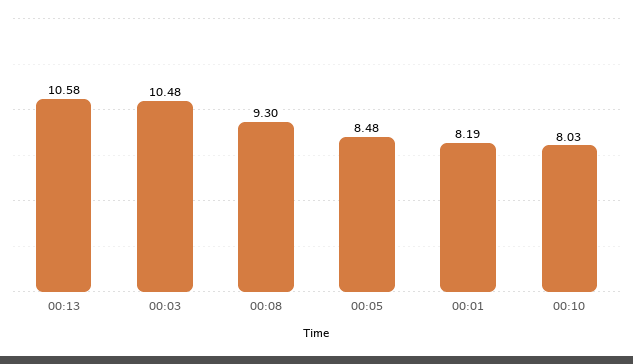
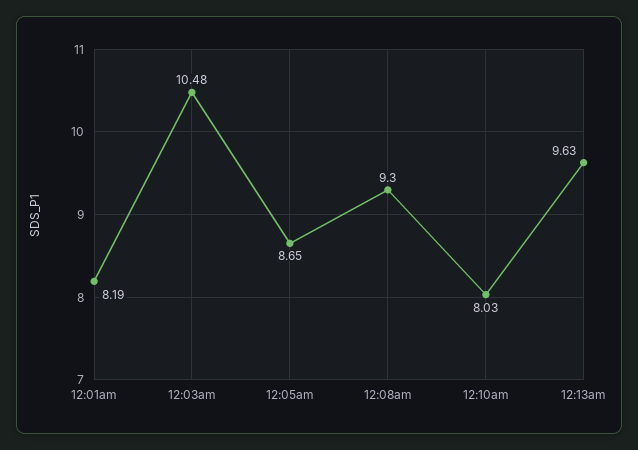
00:13: 10.58 -> 9.63
00:05: 8.48 -> 8.65

